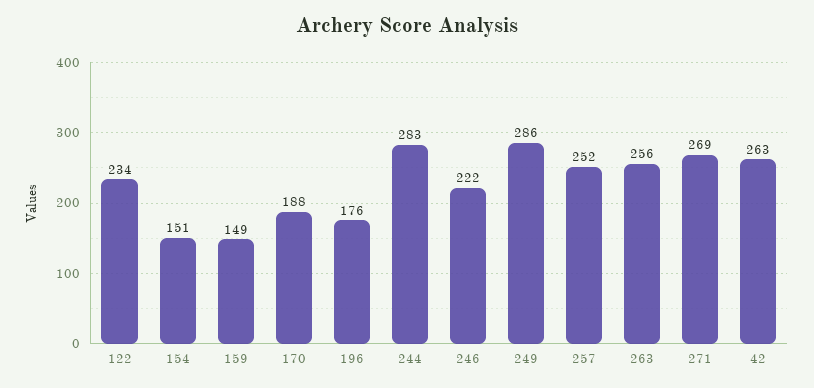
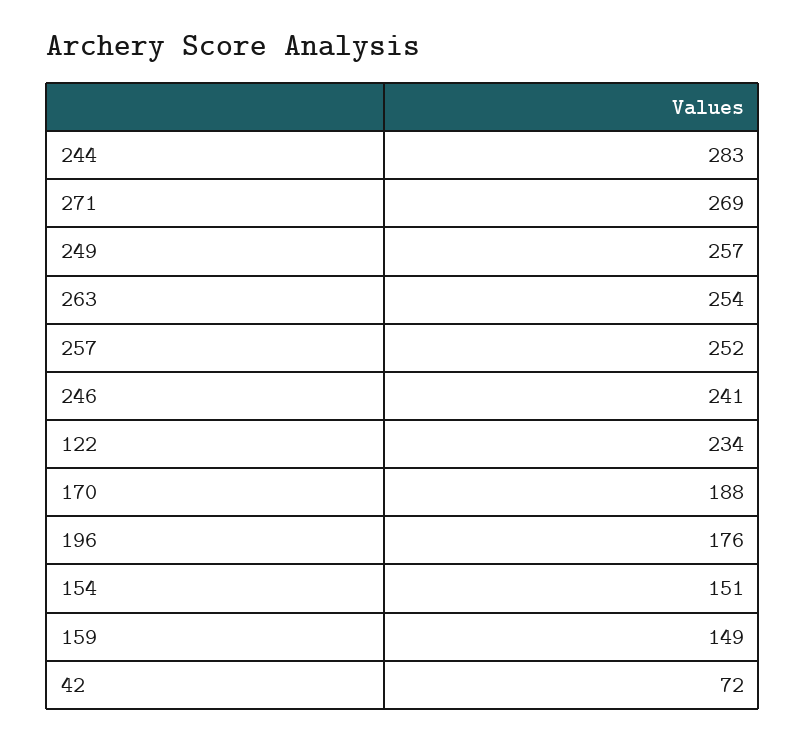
246: 222 -> 241
249: 286 -> 257
263: 256 -> 254
42: 263 -> 72

